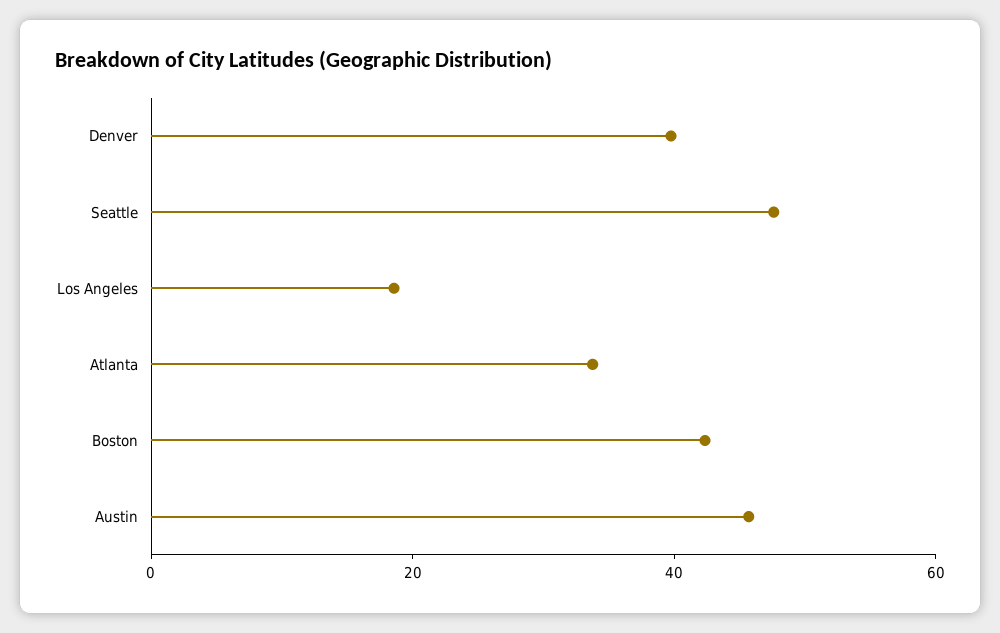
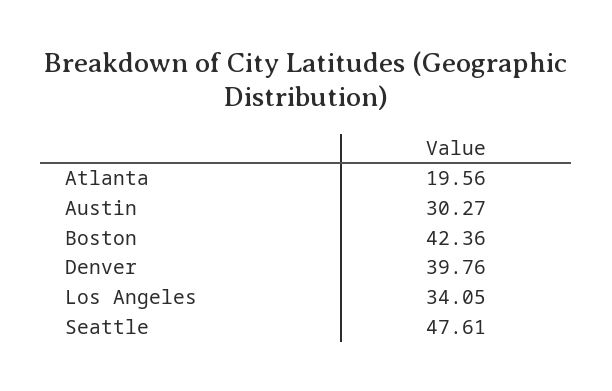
Los Angeles: 20 -> 34.05
Atlanta: 35 -> 19.56
Austin: 45 -> 30.27

